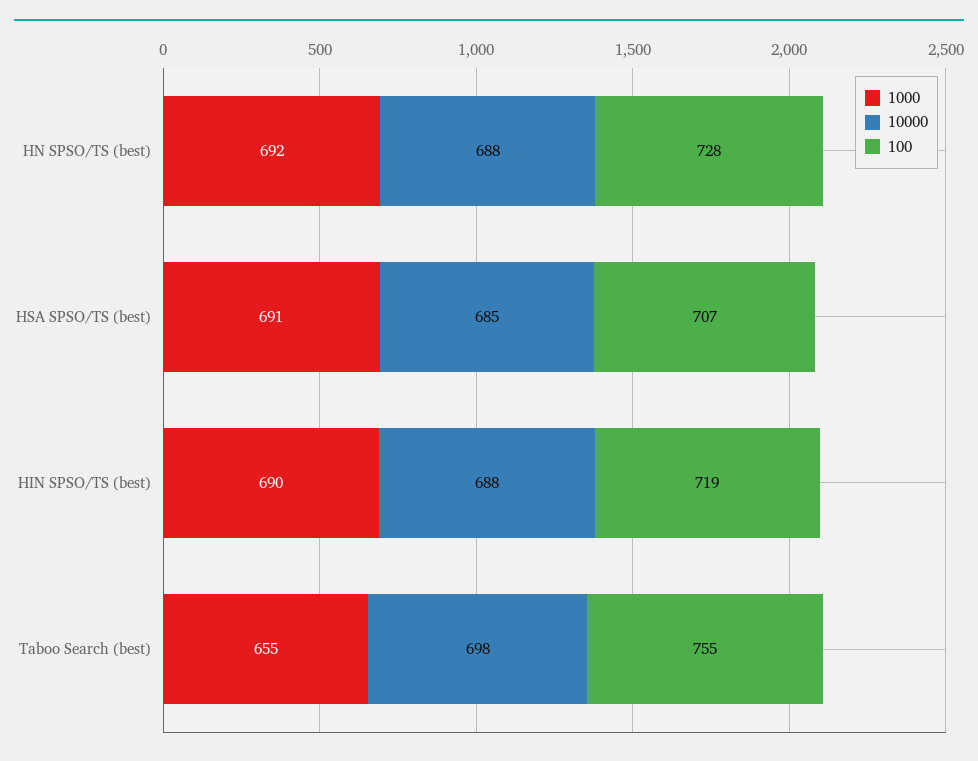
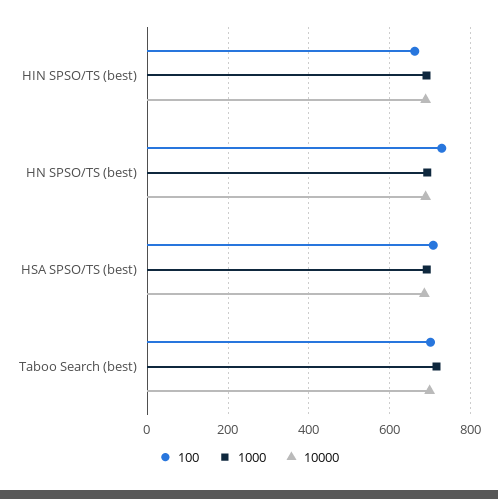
100, HIN SPSO/TS (best): 719 -> 660
1000, Taboo Search (best): 655 -> 720
100, Taboo Search (best): 755 -> 700

